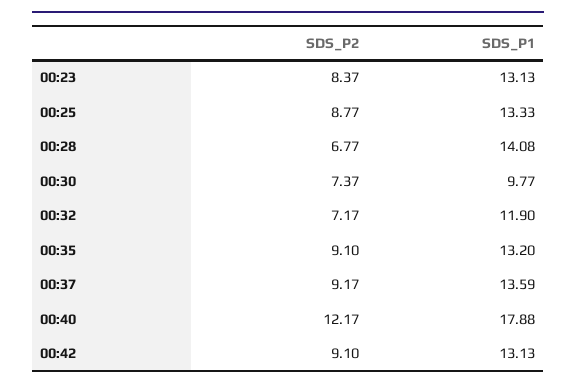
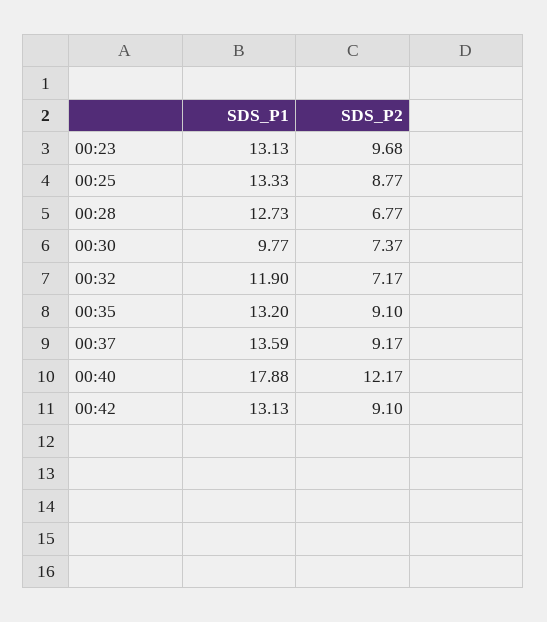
SDS_P2, 00:23: 8.37 -> 9.68
SDS_P1, 00:28: 14.08 -> 12.73

